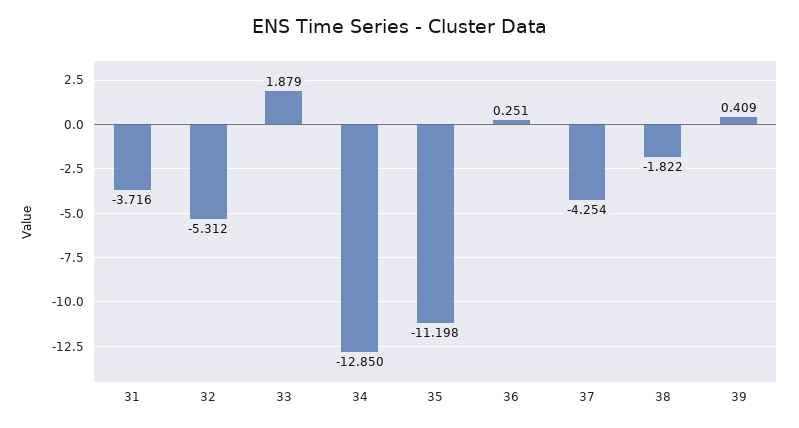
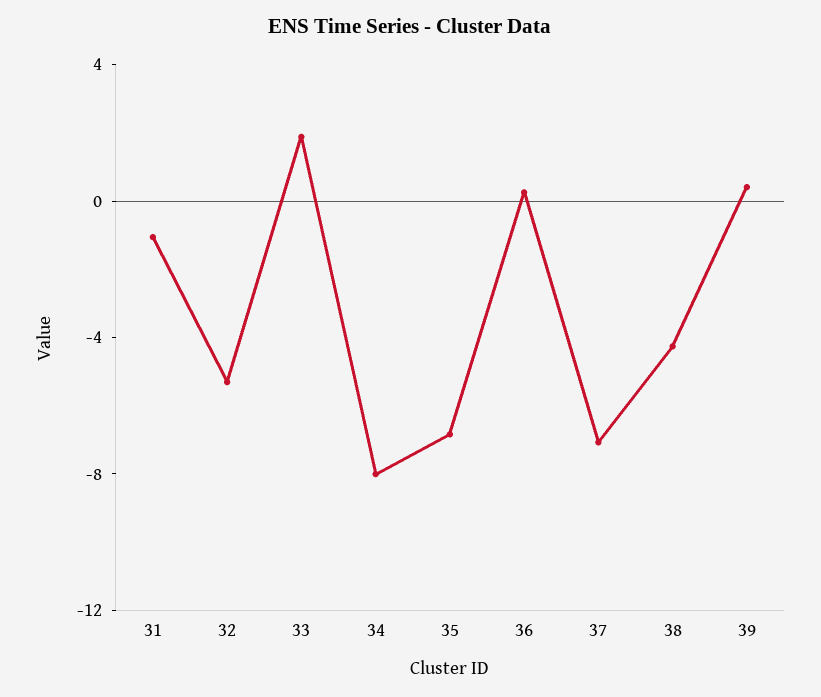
31: -3.716 -> -1
34: -12.85 -> -8
35: -11.198 -> -7
37: -4.254 -> -7
38: -1.822 -> -4

